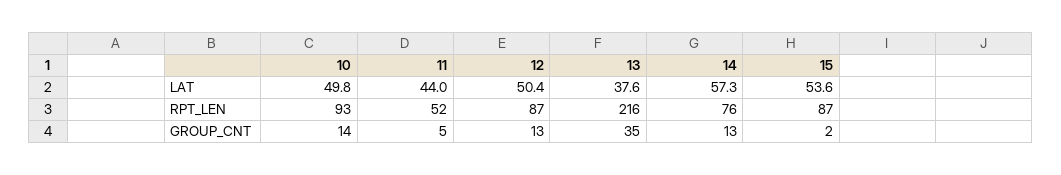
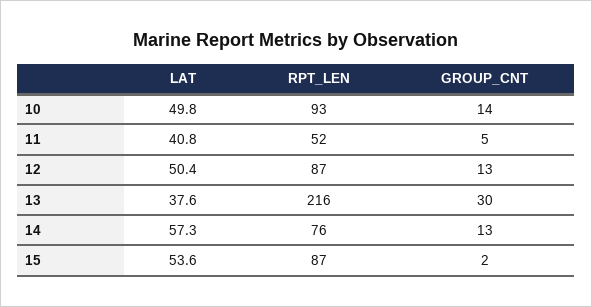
11, LAT: 44 -> 40.8
13, GROUP_CNT: 35 -> 30

